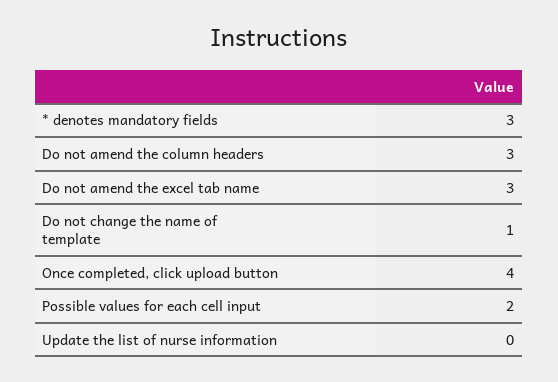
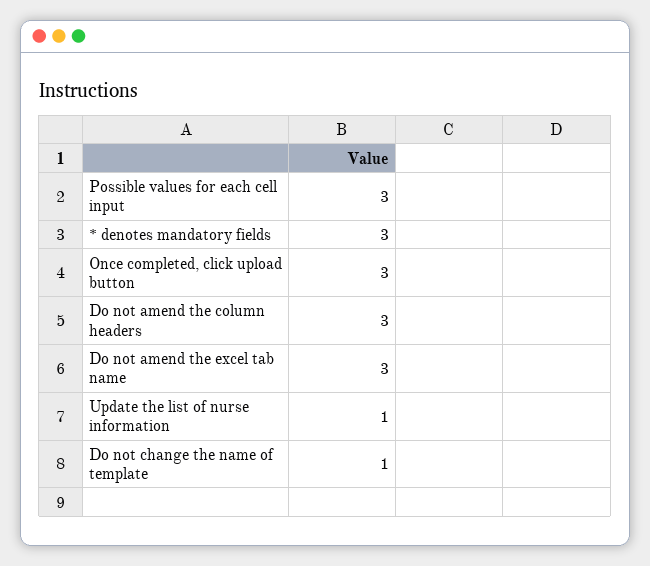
Once completed, click upload button: 4 -> 3
Possible values for each cell input: 2 -> 3
Update the list of nurse information: 0 -> 1

